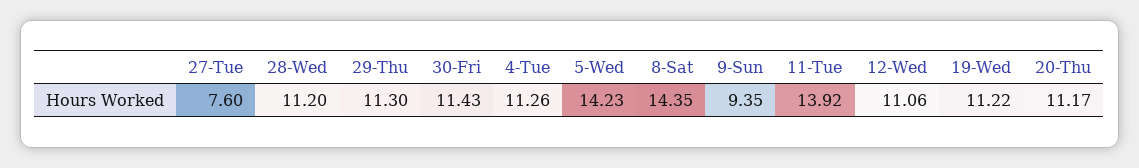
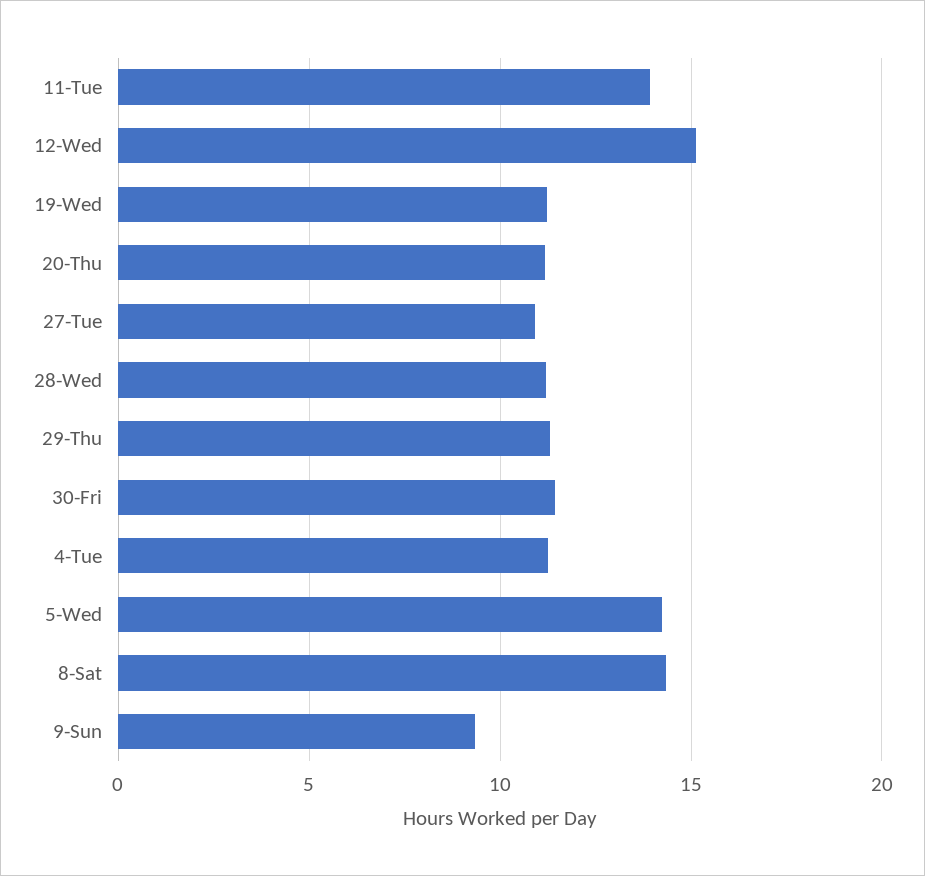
27-Tue: 7.6 -> 11
12-Wed: 11.06 -> 15

